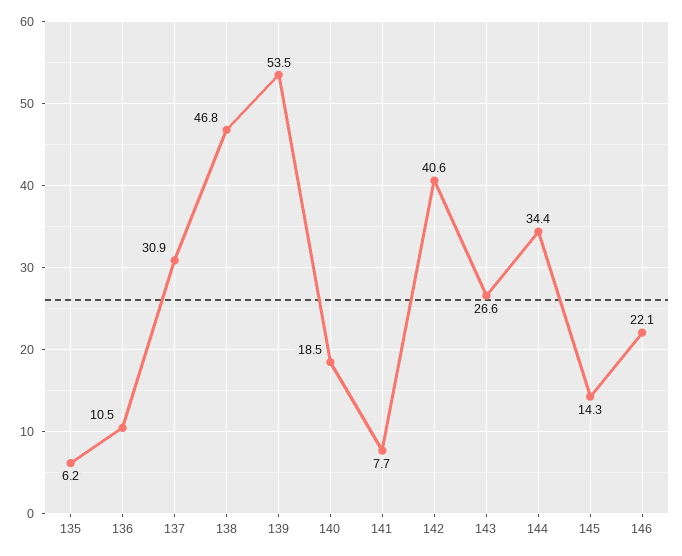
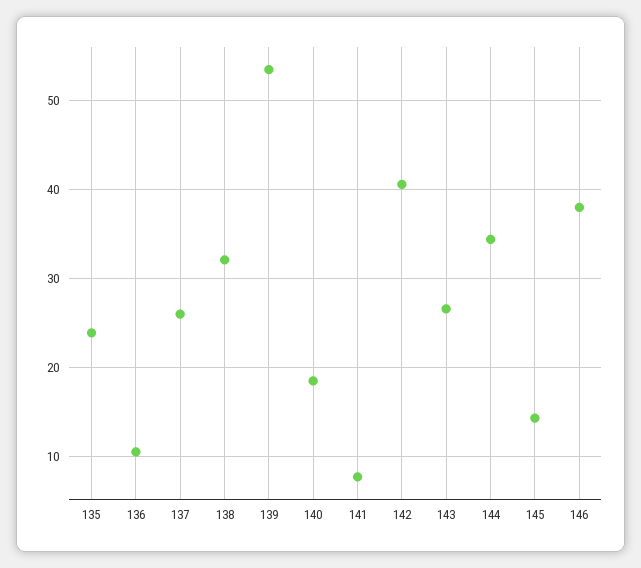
135: 6.2 -> 24
137: 30.9 -> 26
138: 46.8 -> 32
146: 22.1 -> 38

